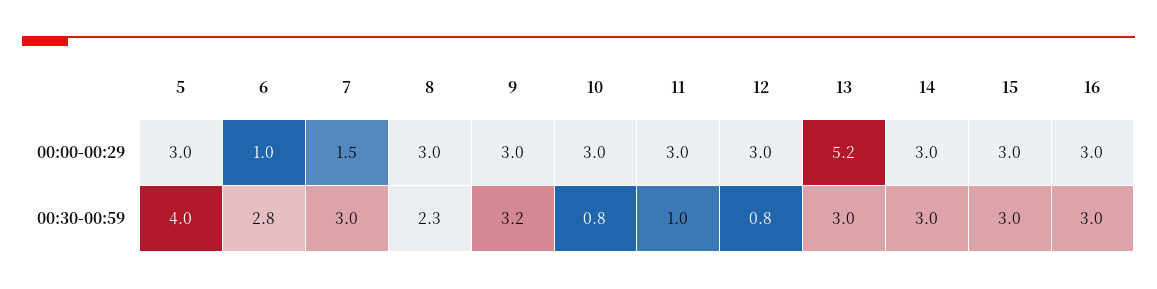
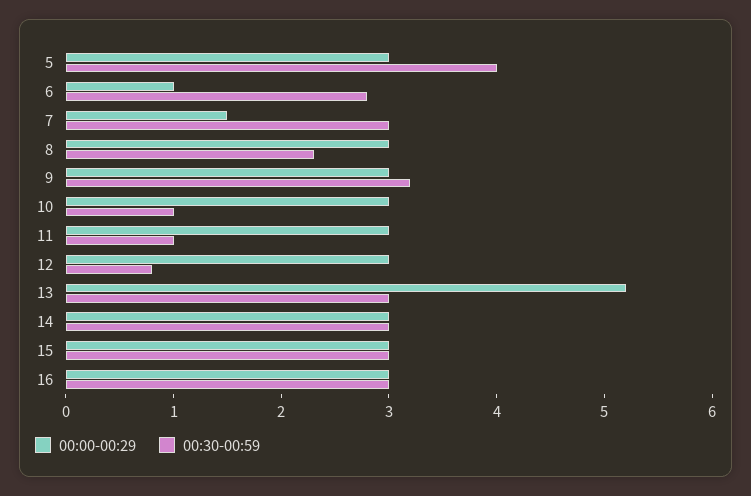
00:30-00:59, 10: 0.8 -> 1

